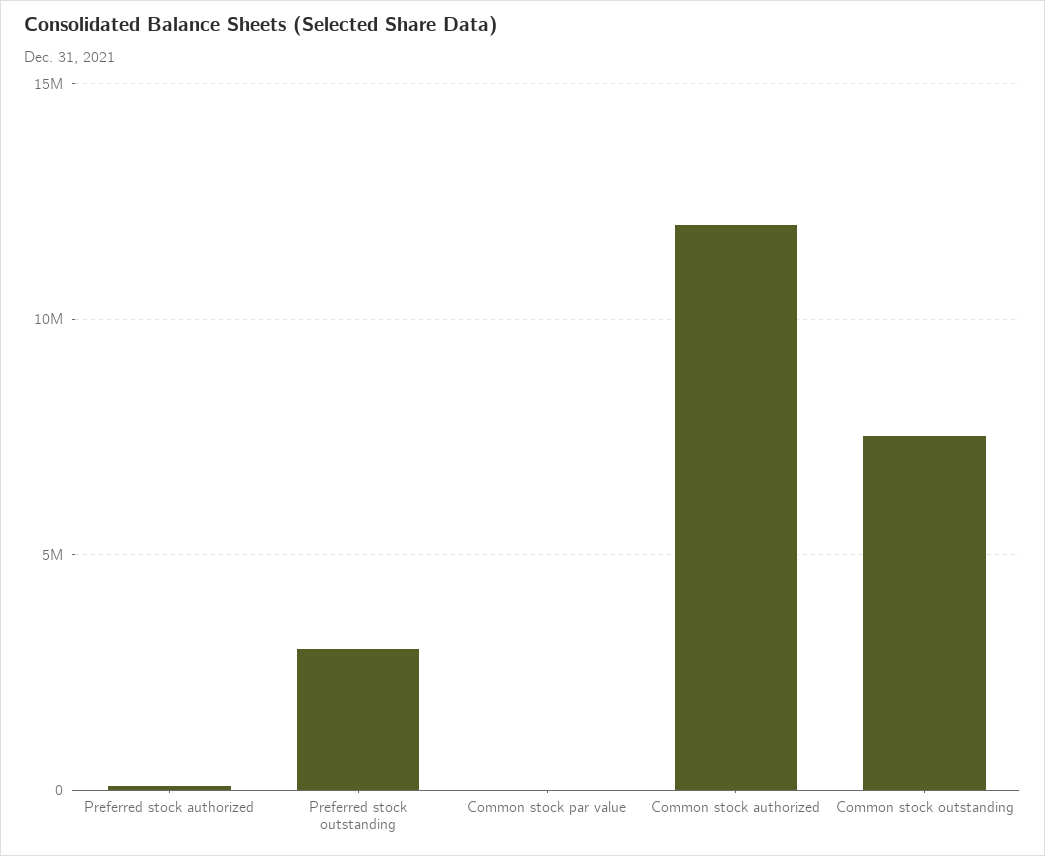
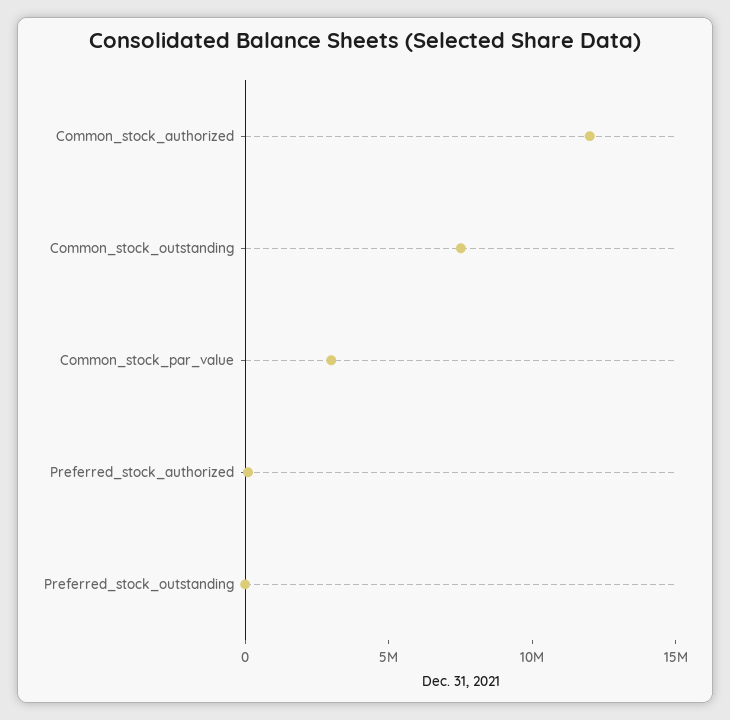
Preferred stock outstanding: 3000000 -> 0
Common stock par value: 0 -> 3000000

